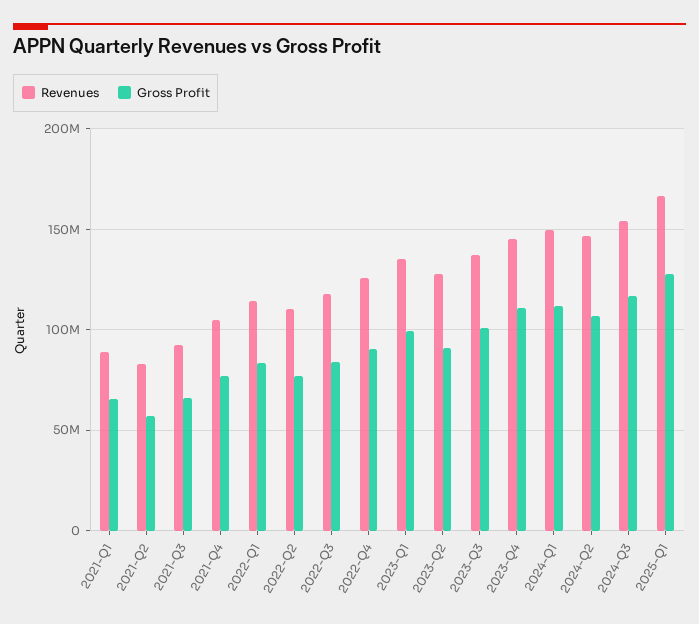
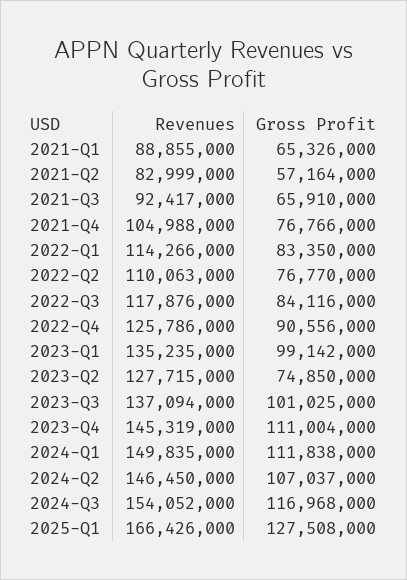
Gross Profit, 2023-Q2: 90000000 -> 74850000

